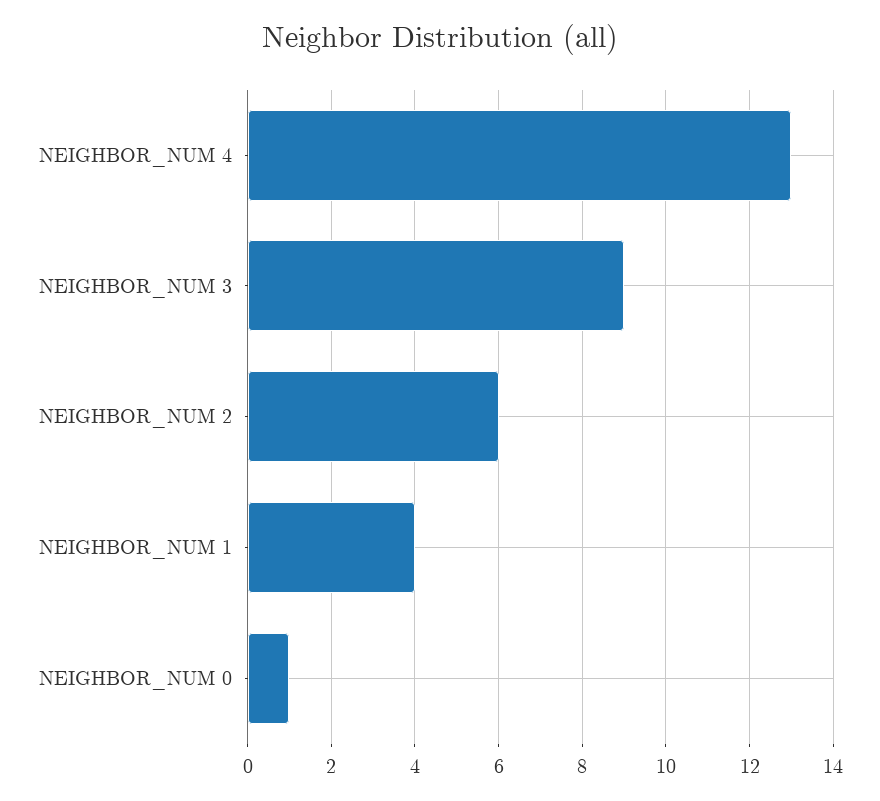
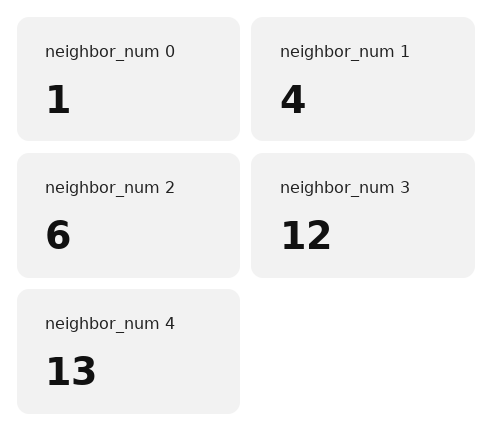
NEIGHBOR_NUM 3: 9 -> 12

